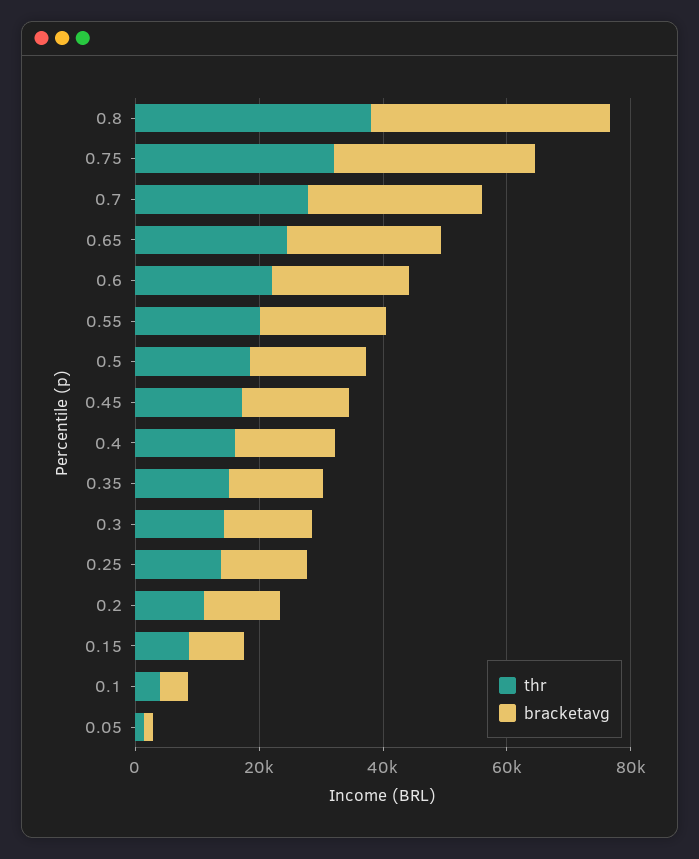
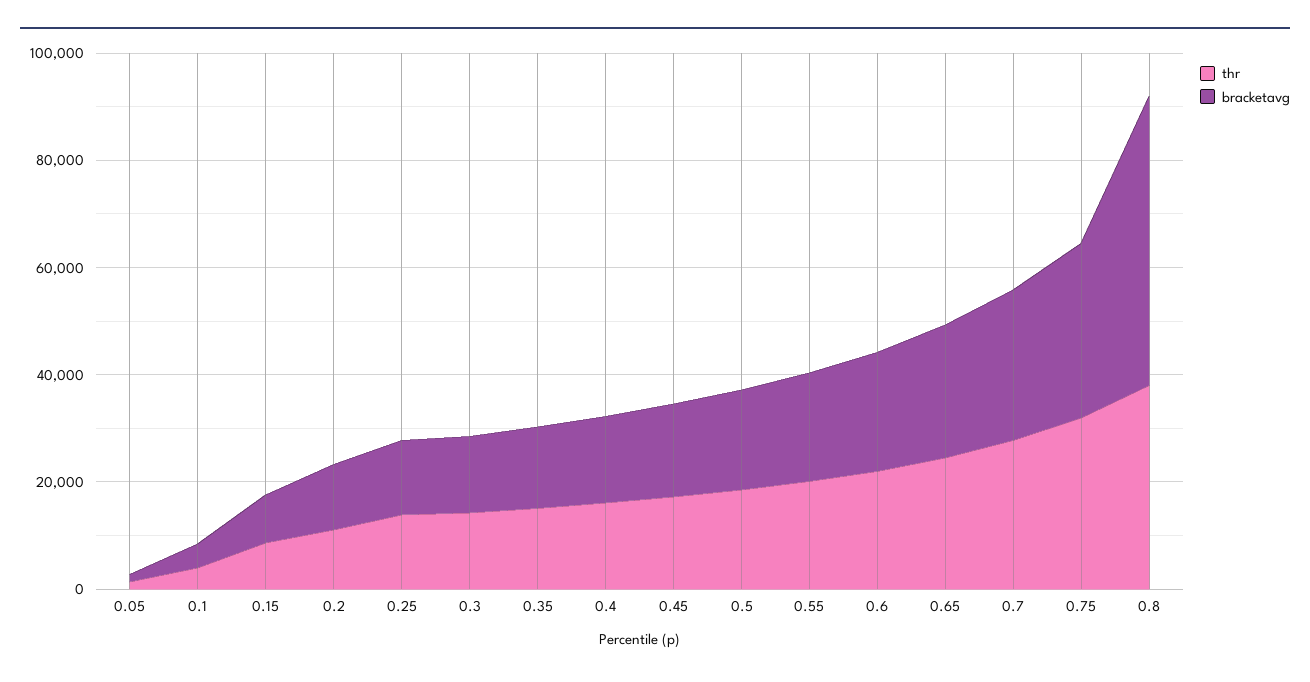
bracketavg, 0.8: 40000 -> 55000

